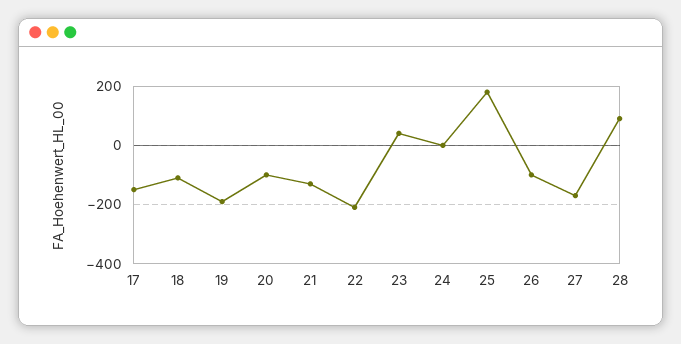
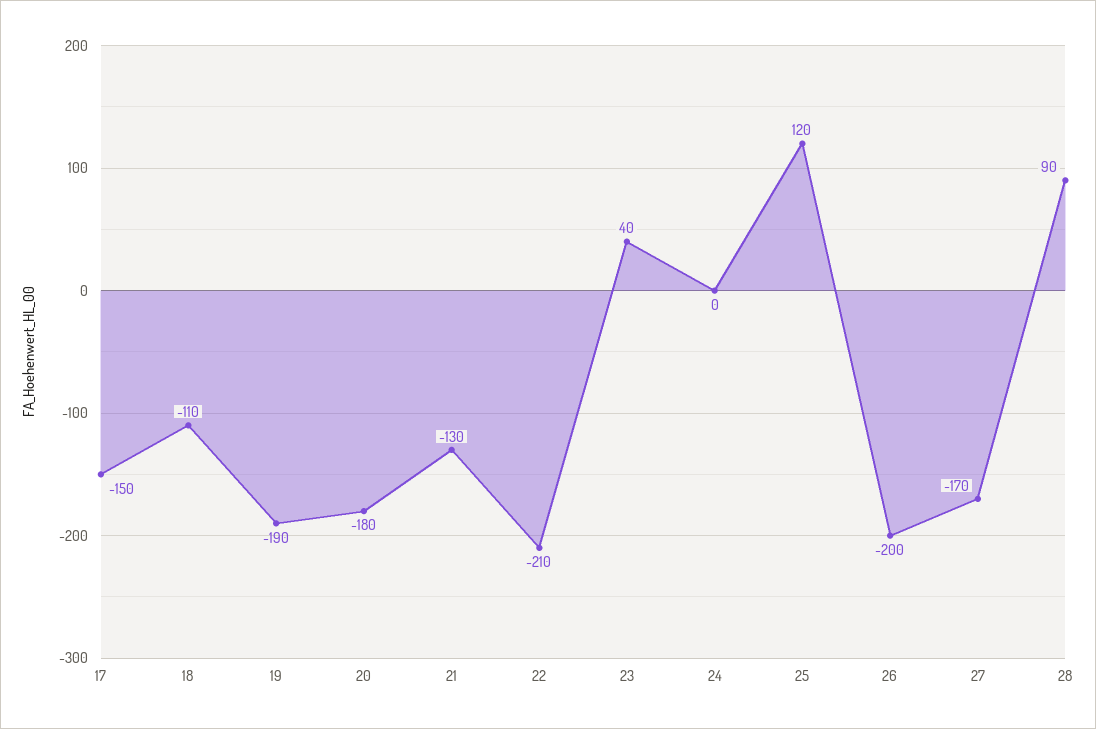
20: -100 -> -180
25: 175 -> 120
26: -100 -> -200

